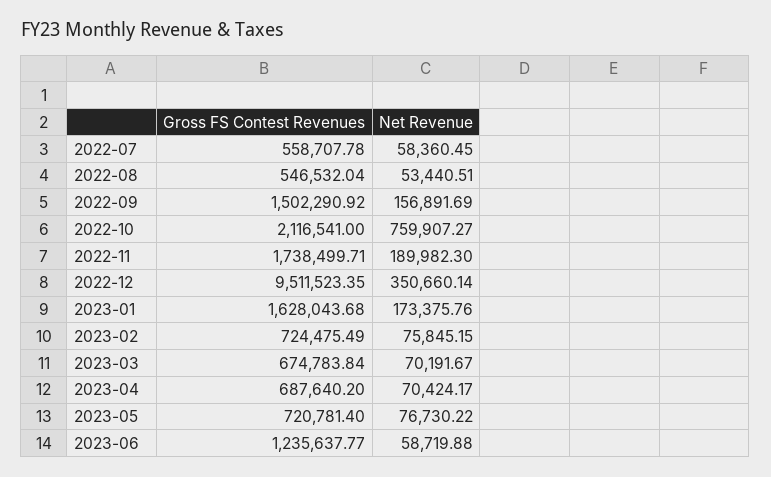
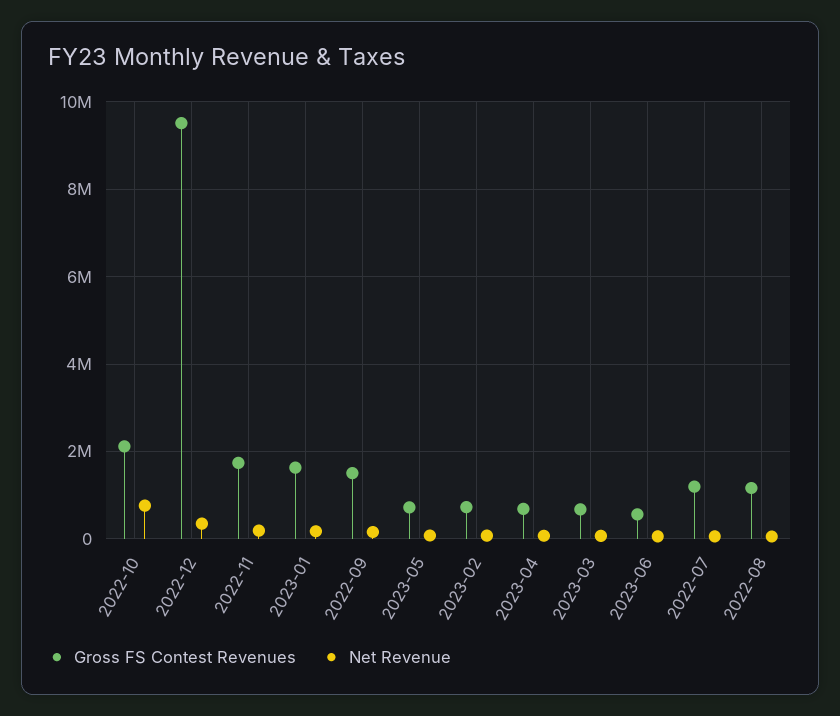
Gross FS Contest Revenues, 2022-07: 558707.78 -> 1200000
Gross FS Contest Revenues, 2022-08: 546532.04 -> 1200000
Gross FS Contest Revenues, 2023-06: 1235637.77 -> 600000

